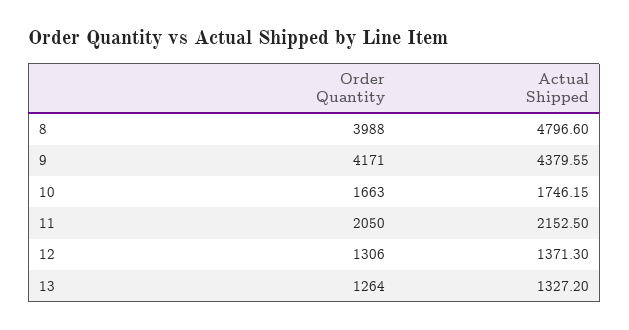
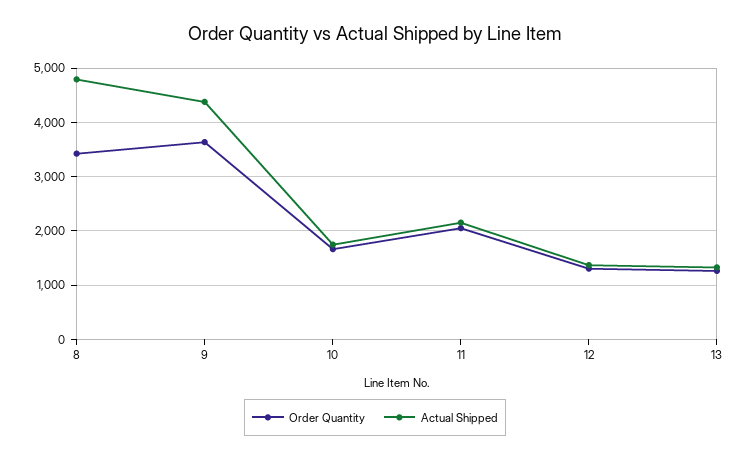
Order Quantity, 8: 3988 -> 3400
Order Quantity, 9: 4171 -> 3600

